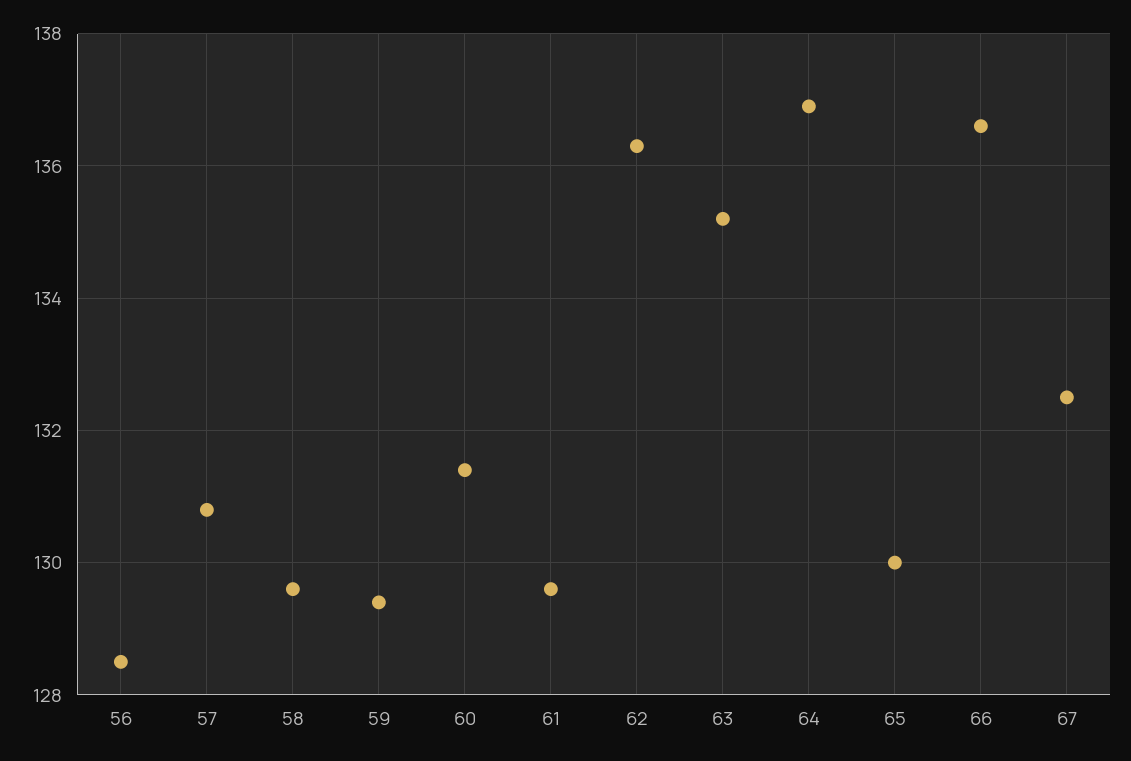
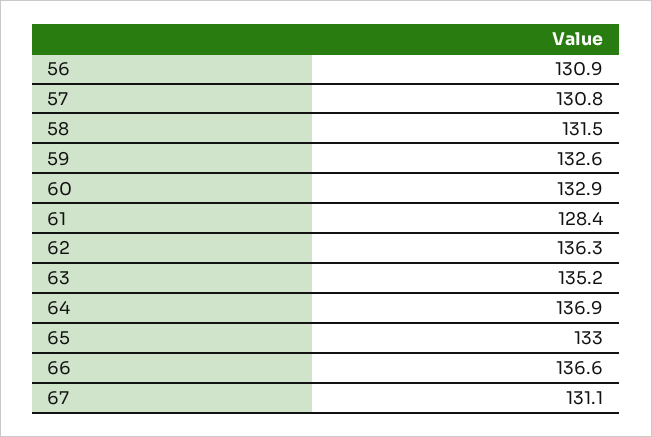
56: 128.5 -> 130.9
58: 129.5 -> 131.5
59: 129.5 -> 132.6
60: 131.5 -> 132.9
61: 129.5 -> 128.4
65: 130 -> 133
67: 132.5 -> 131.1

